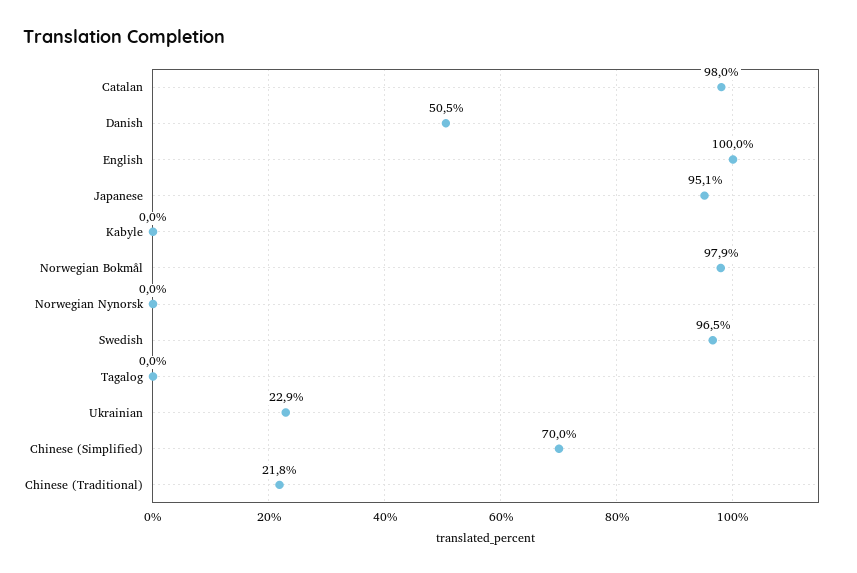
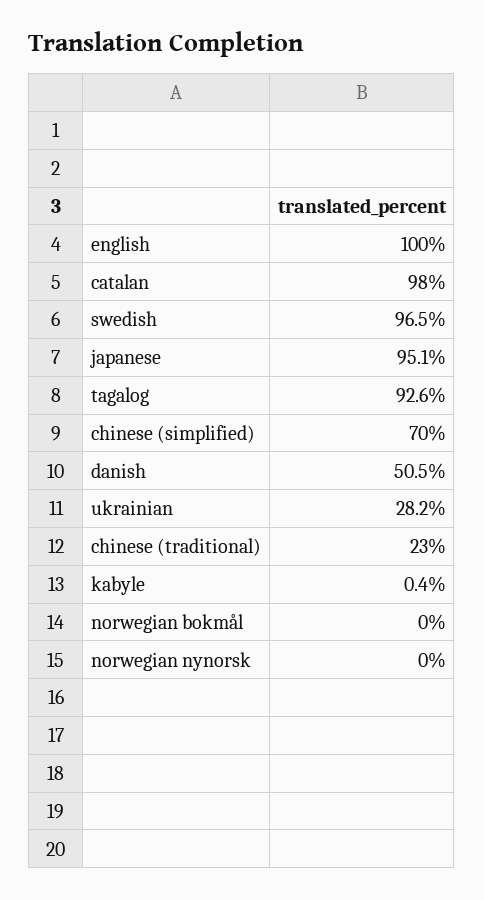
Kabyle: 0 -> 0.4
Norwegian Bokmål: 97.9 -> 0
Tagalog: 0 -> 92.6
Ukrainian: 22.9 -> 28.2
Chinese (Traditional): 21.8 -> 23

